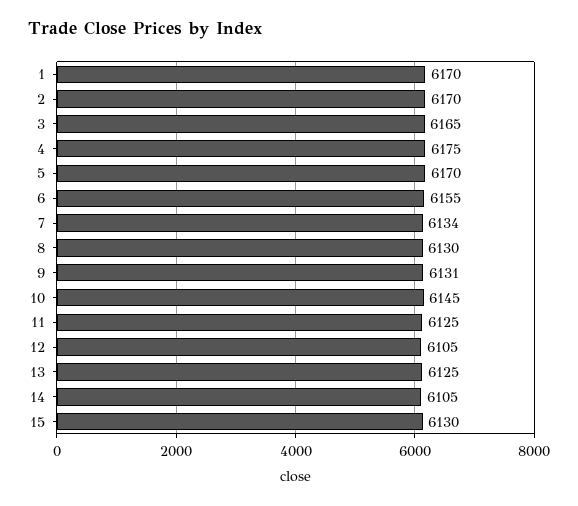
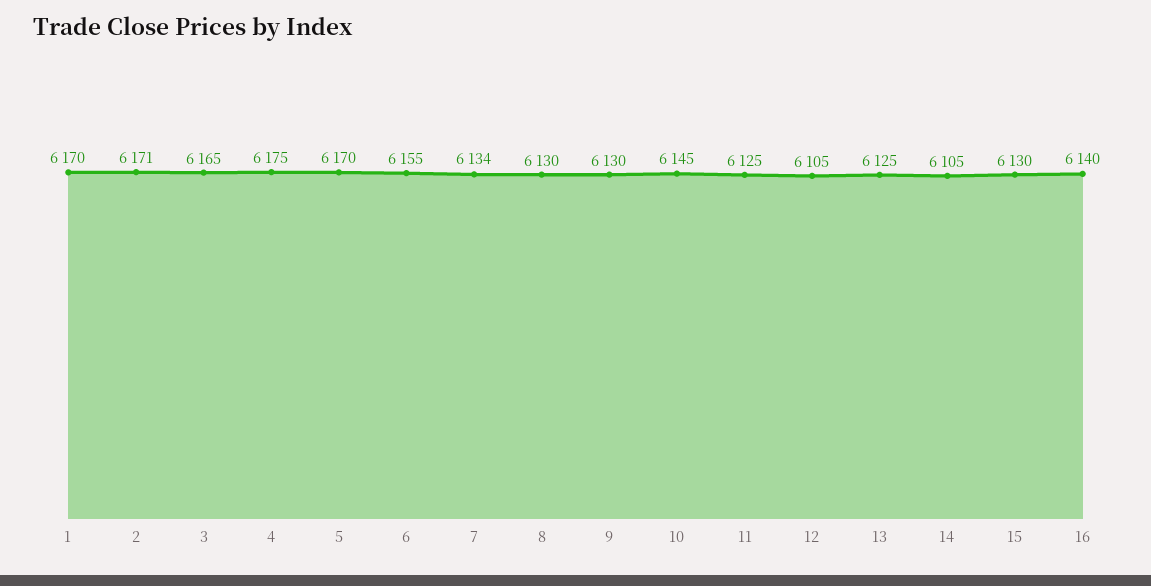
2: 6170 -> 6171
9: 6131 -> 6130
16: none -> 6140

